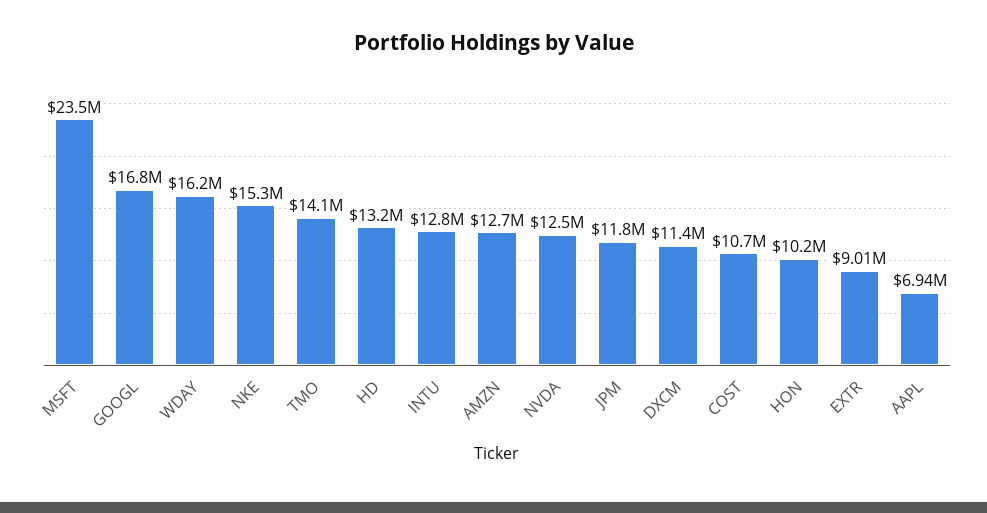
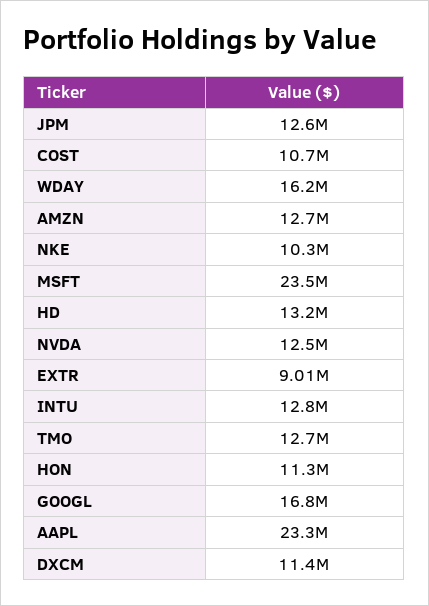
NKE: 15300000 -> 10300000
TMO: 14100000 -> 12700000
JPM: 11800000 -> 12600000
HON: 10200000 -> 11300000
AAPL: 6940000 -> 23300000

